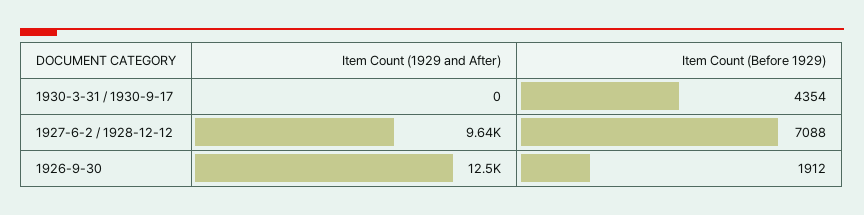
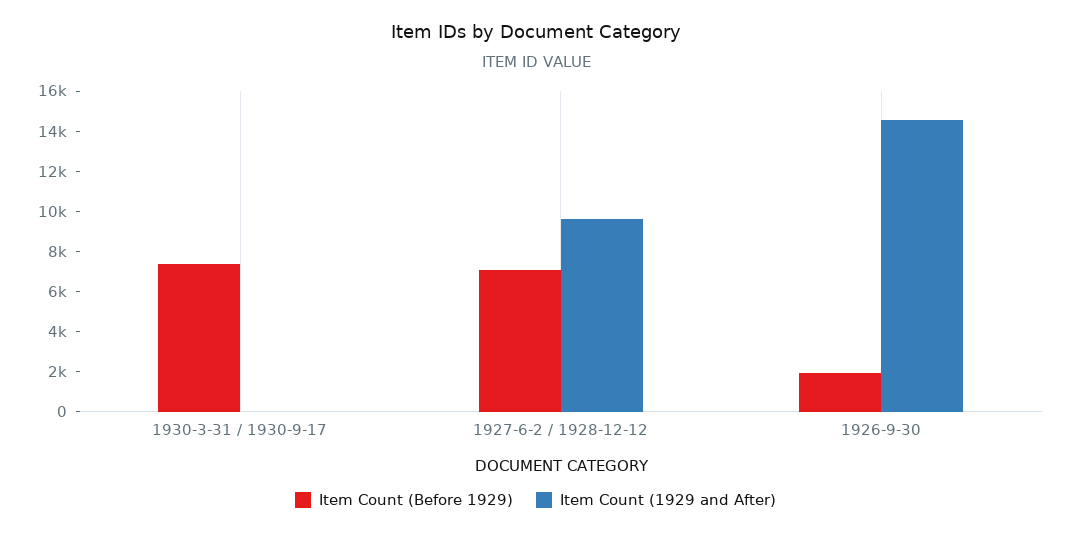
Item Count (Before 1929), 1930-3-31 / 1930-9-17: 4354 -> 7500
Item Count (1929 and After), 1926-9-30: 12500 -> 14500

